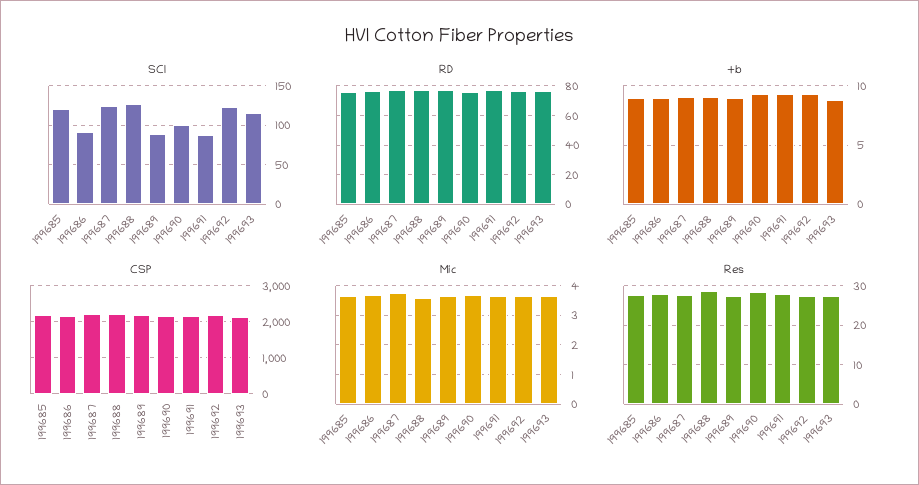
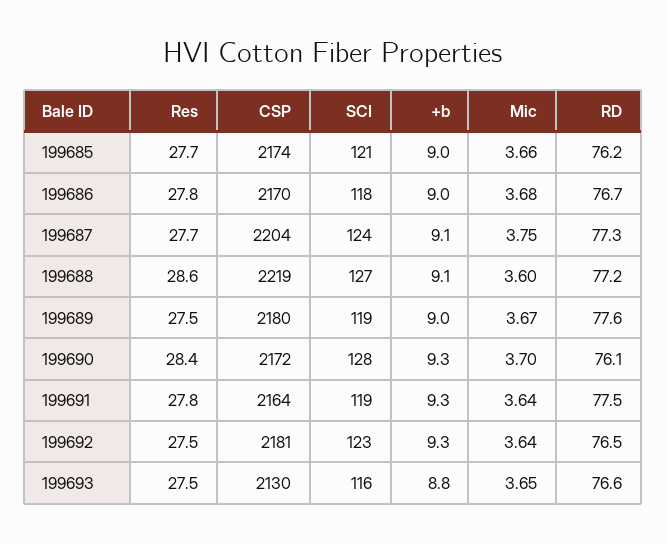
SCI, 199686: 90 -> 118
SCI, 199689: 90 -> 119
SCI, 199690: 100 -> 128
SCI, 199691: 90 -> 119

